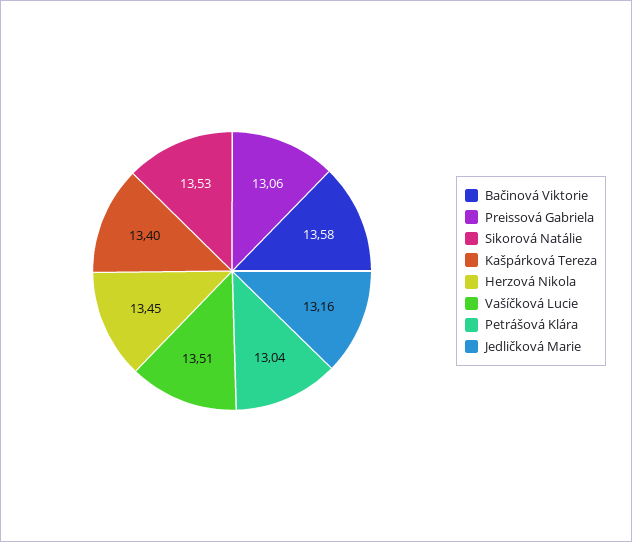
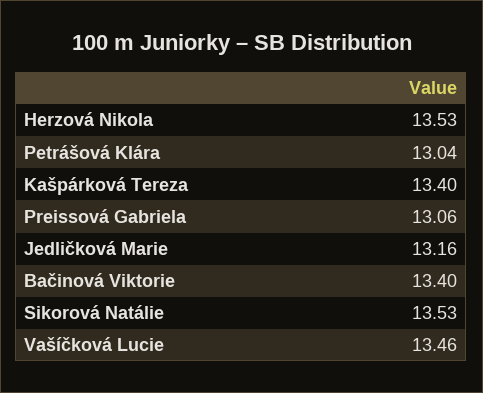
Bačinová Viktorie: 13.58 -> 13.4
Herzová Nikola: 13.45 -> 13.53
Vašíčková Lucie: 13.51 -> 13.46

